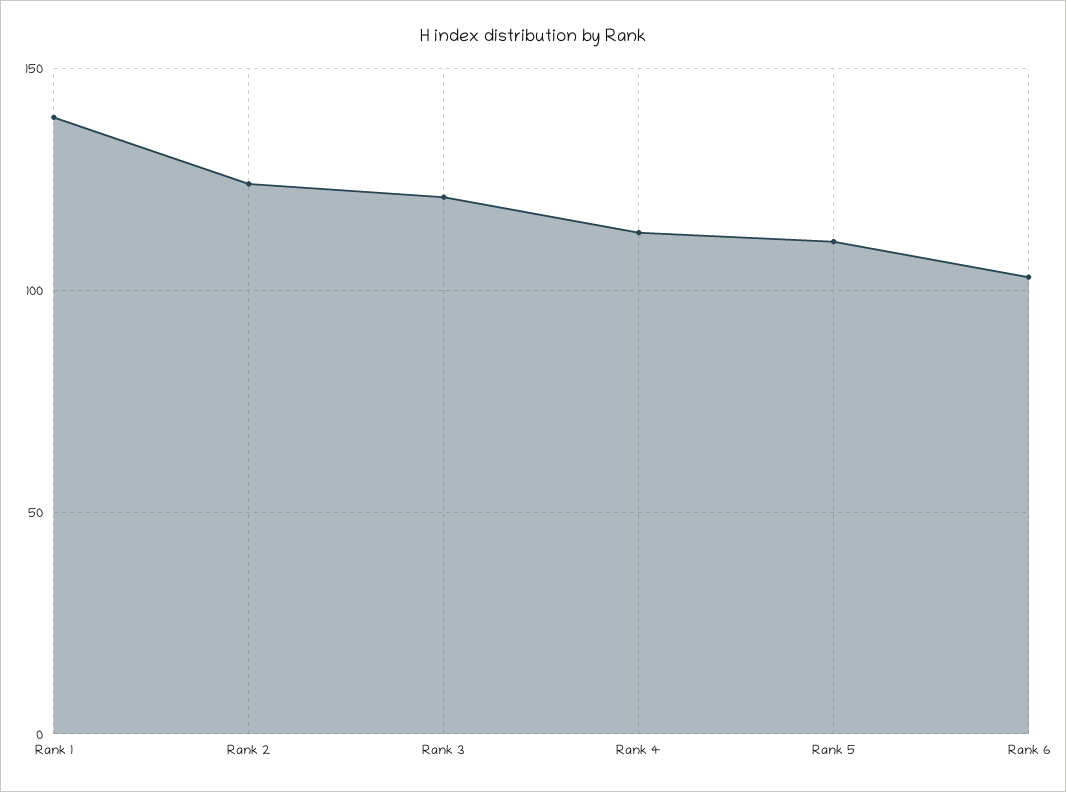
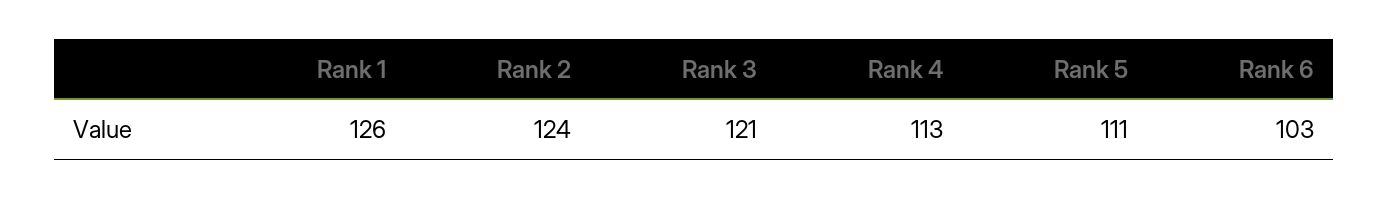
Rank 1: 140 -> 126

